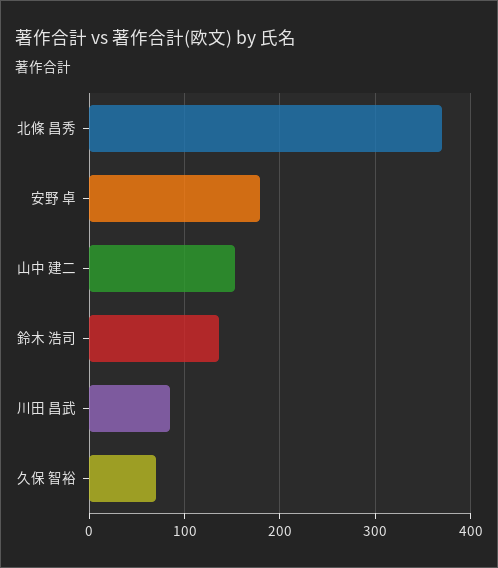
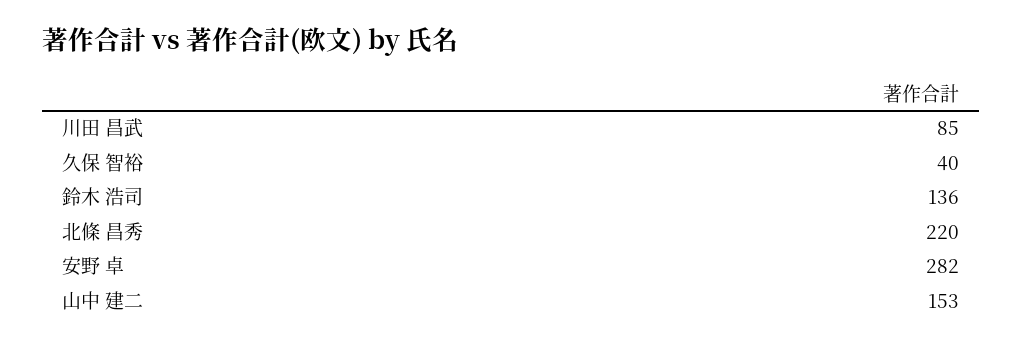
北條 昌秀: 370 -> 220
安野 卓: 180 -> 282
久保 智裕: 70 -> 40

